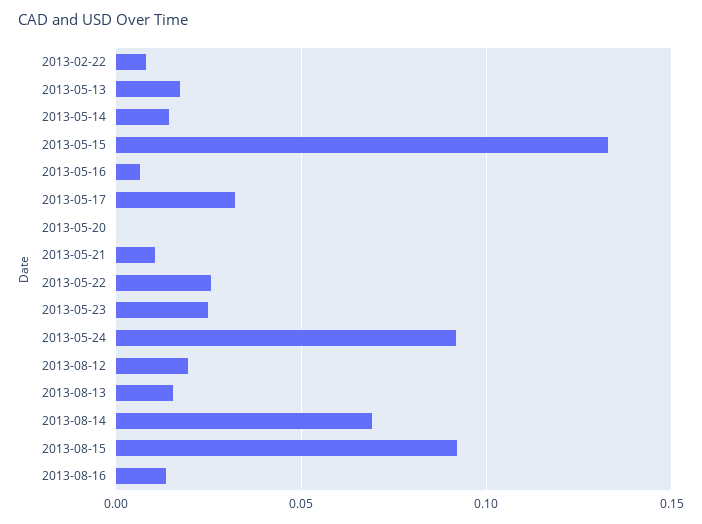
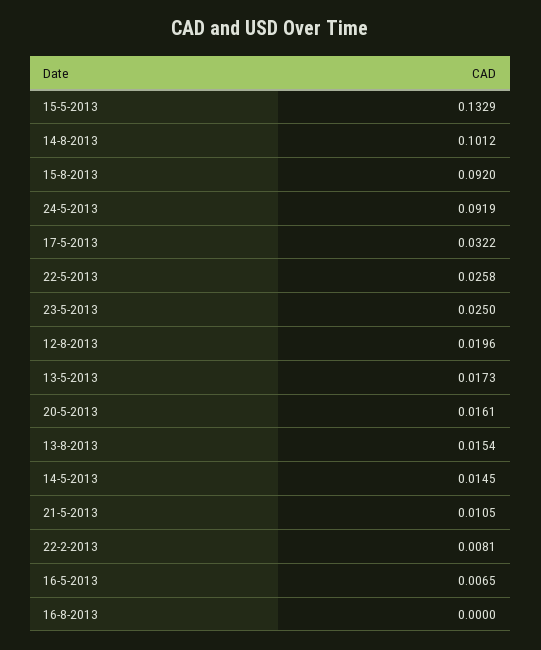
2013-05-20: 0 -> 0.0161
2013-08-14: 0.07 -> 0.1012
2013-08-16: 0.015 -> 0

